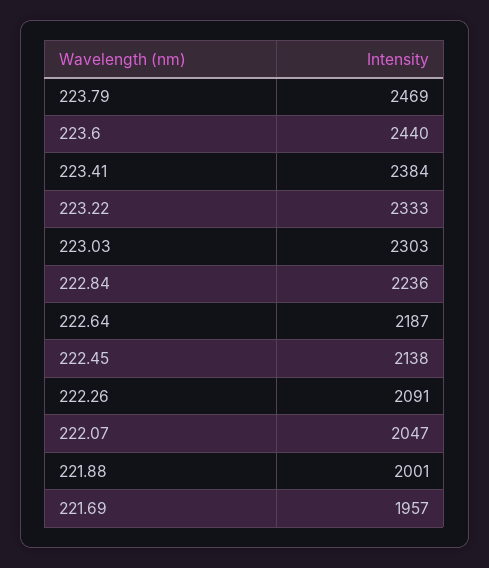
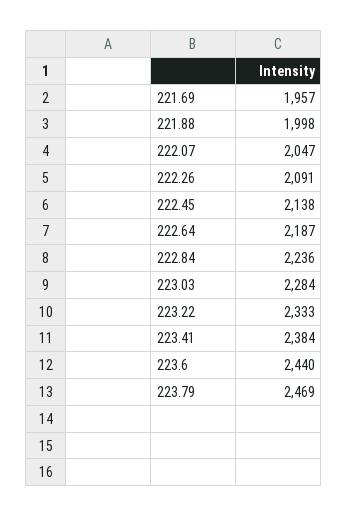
223.03: 2303 -> 2284
221.88: 2001 -> 1998

